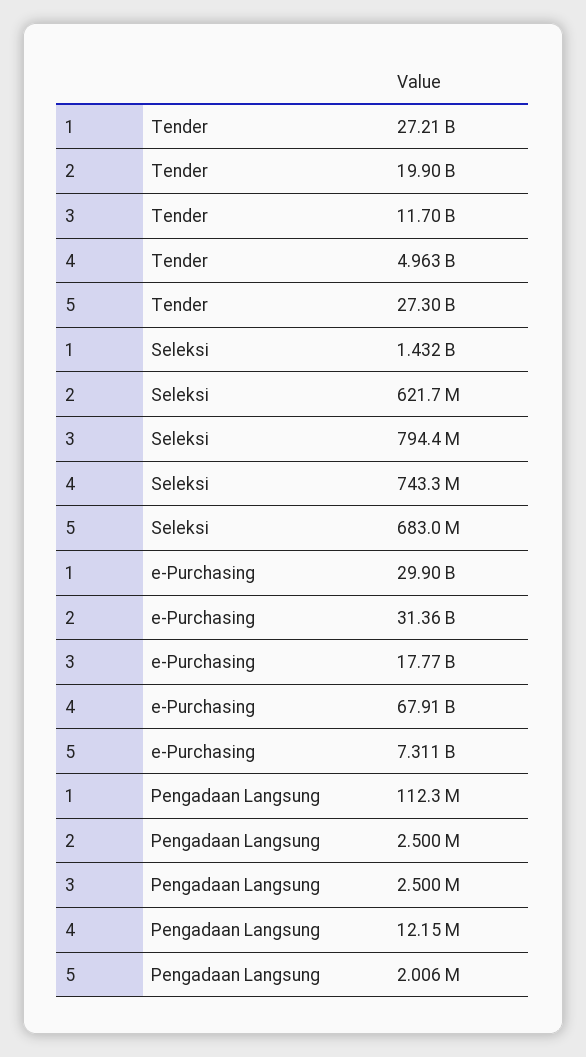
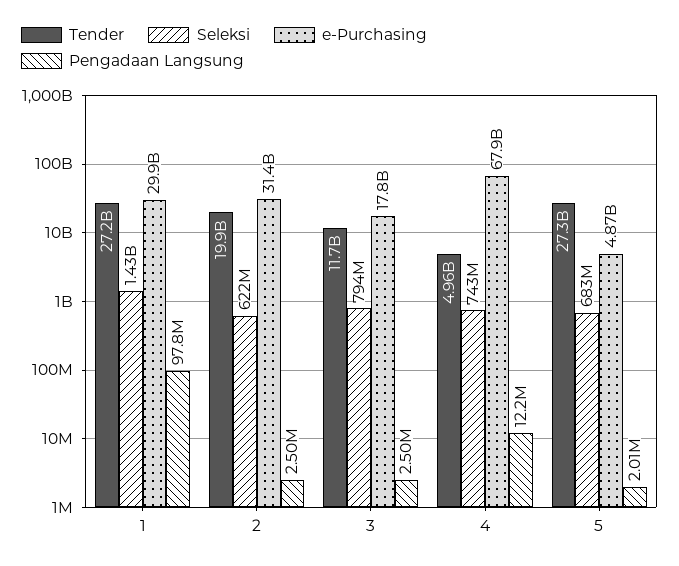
e-Purchasing, 5: 7311000000 -> 4870000000
Pengadaan Langsung, 1: 112300000 -> 97800000

